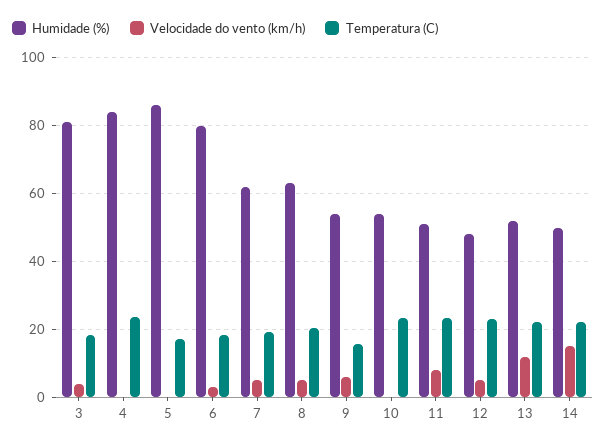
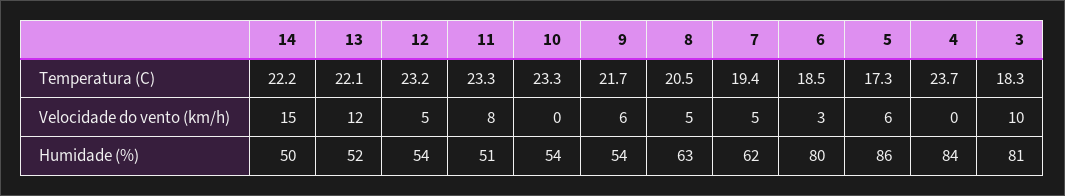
Velocidade do vento (km/h), 3: 4 -> 10
Velocidade do vento (km/h), 5: 0 -> 6
Temperatura (C), 9: 16 -> 21.7
Humidade (%), 12: 48 -> 54

